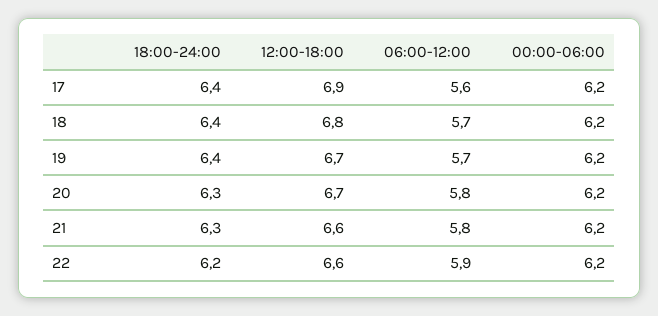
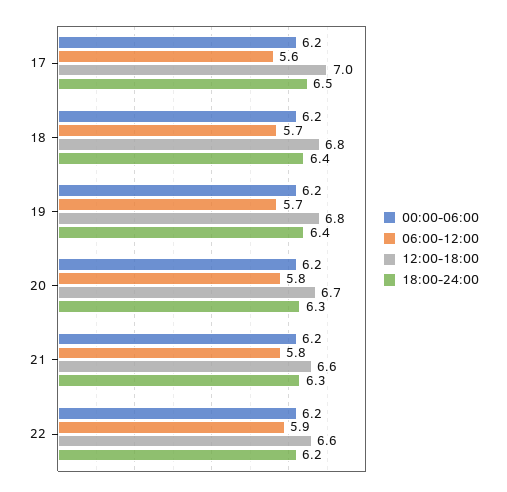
18:00-24:00, 17: 6.4 -> 6.5
12:00-18:00, 17: 6.9 -> 7
12:00-18:00, 19: 6.7 -> 6.8

